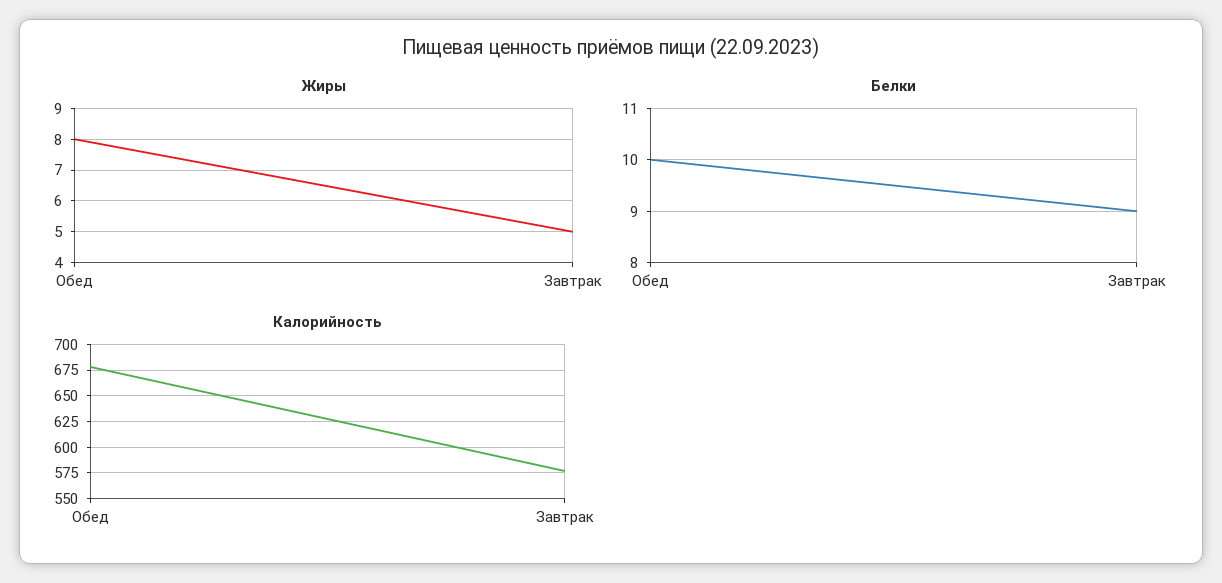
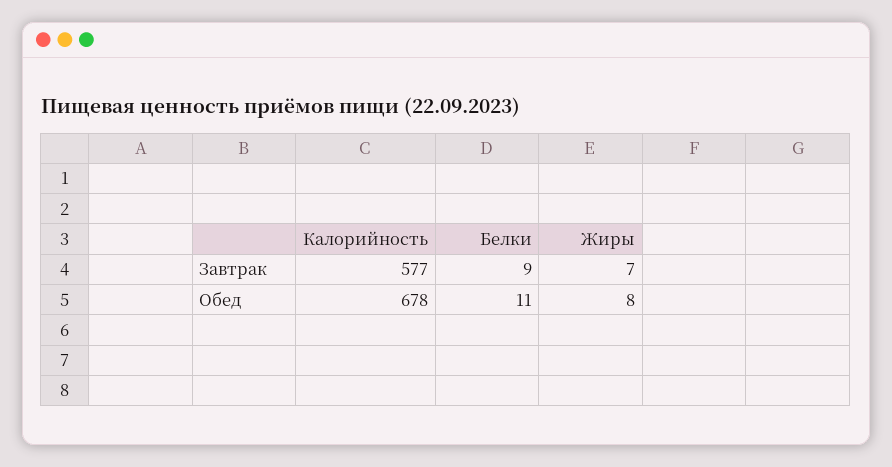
Жиры, Завтрак: 5 -> 7
Белки, Обед: 10 -> 11

